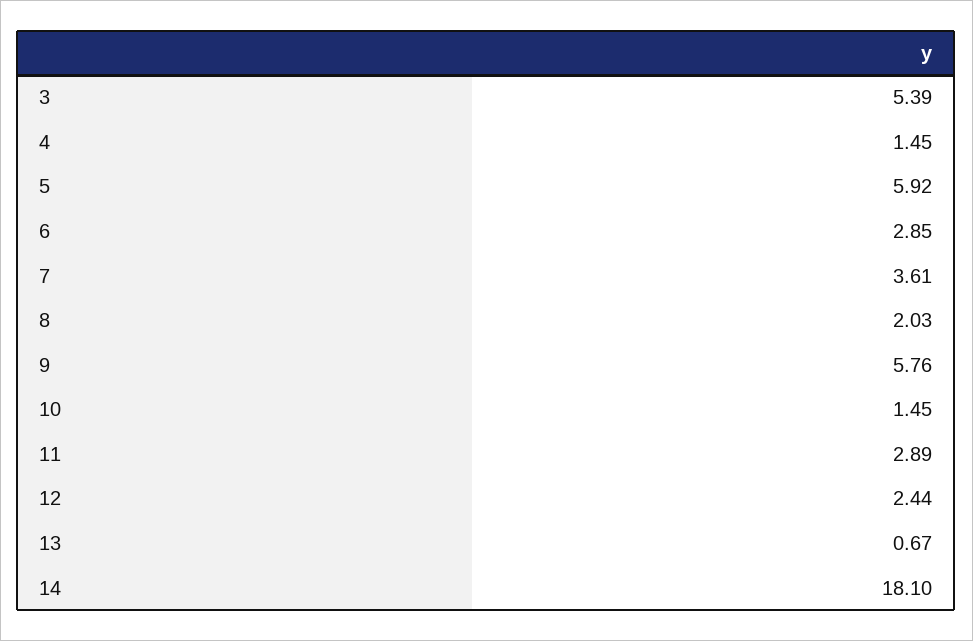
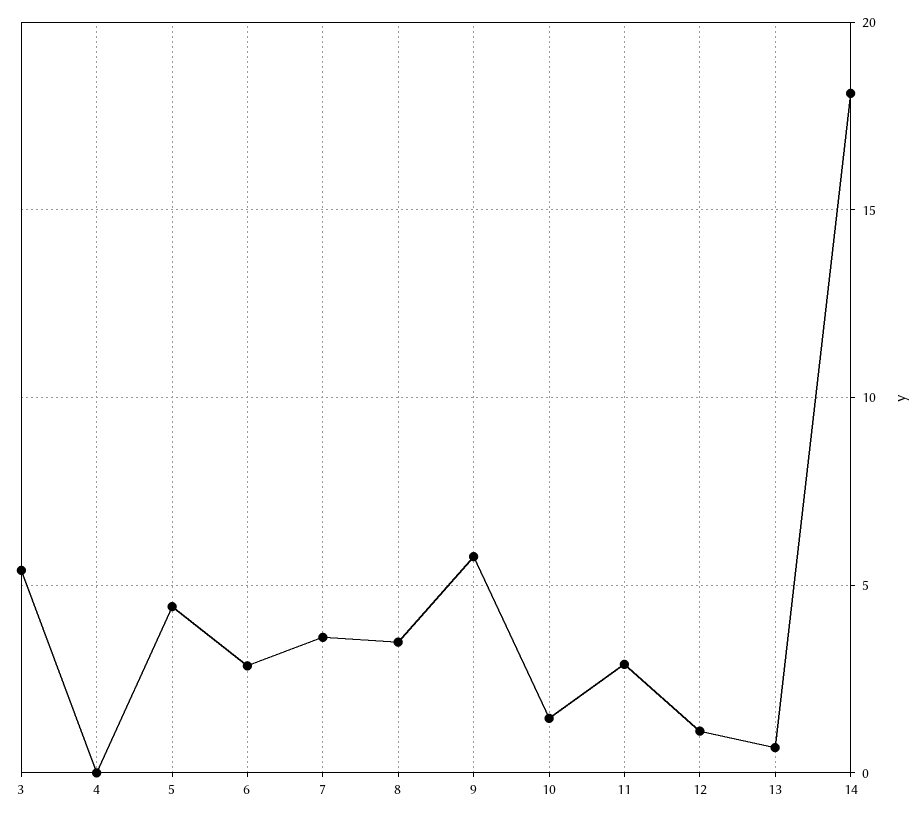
4: 1.45 -> 0
5: 5.92 -> 4.5
8: 2.03 -> 3.5
12: 2.44 -> 1

